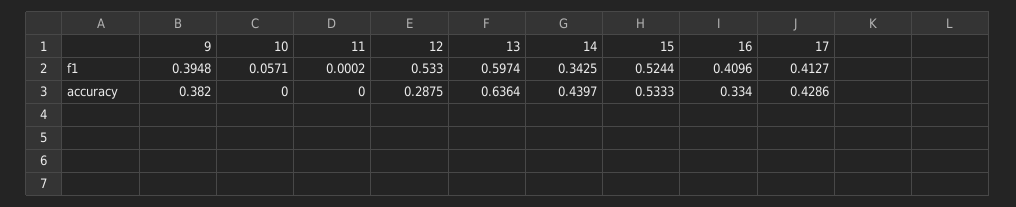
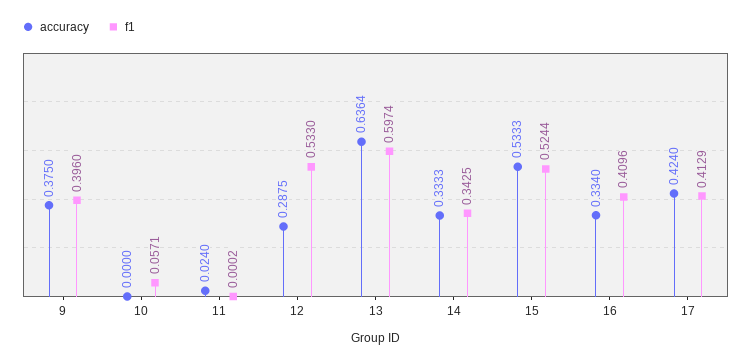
f1, 9: 0.3948 -> 0.396
f1, 17: 0.4127 -> 0.4129
accuracy, 9: 0.382 -> 0.375
accuracy, 11: 0 -> 0.024
accuracy, 14: 0.4397 -> 0.3333
accuracy, 17: 0.4286 -> 0.424

